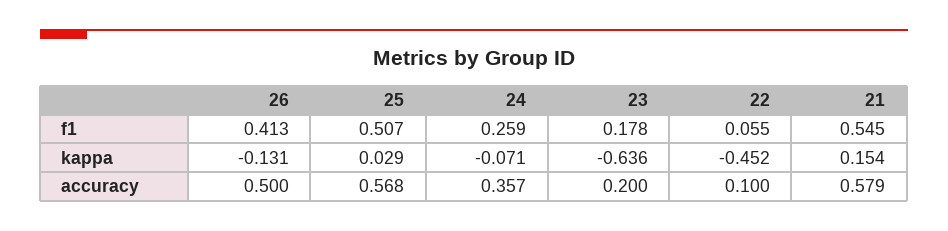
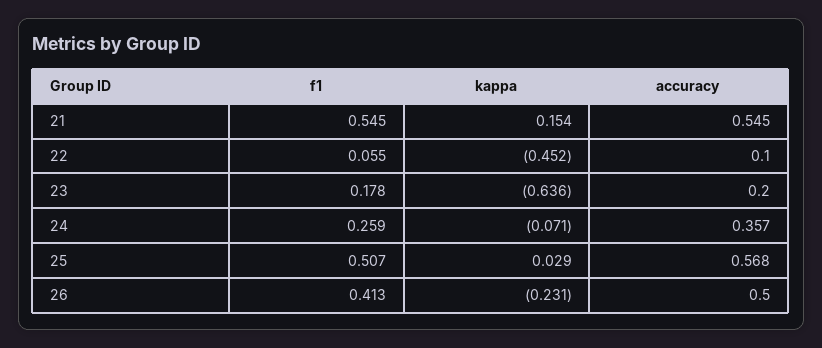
26, kappa: -0.131 -> -0.231
21, accuracy: 0.579 -> 0.545

